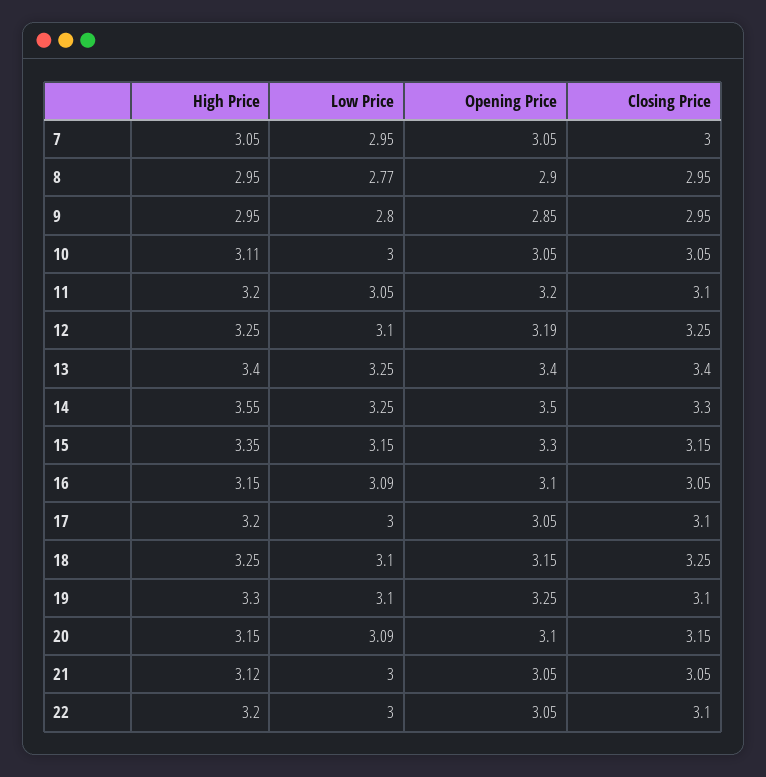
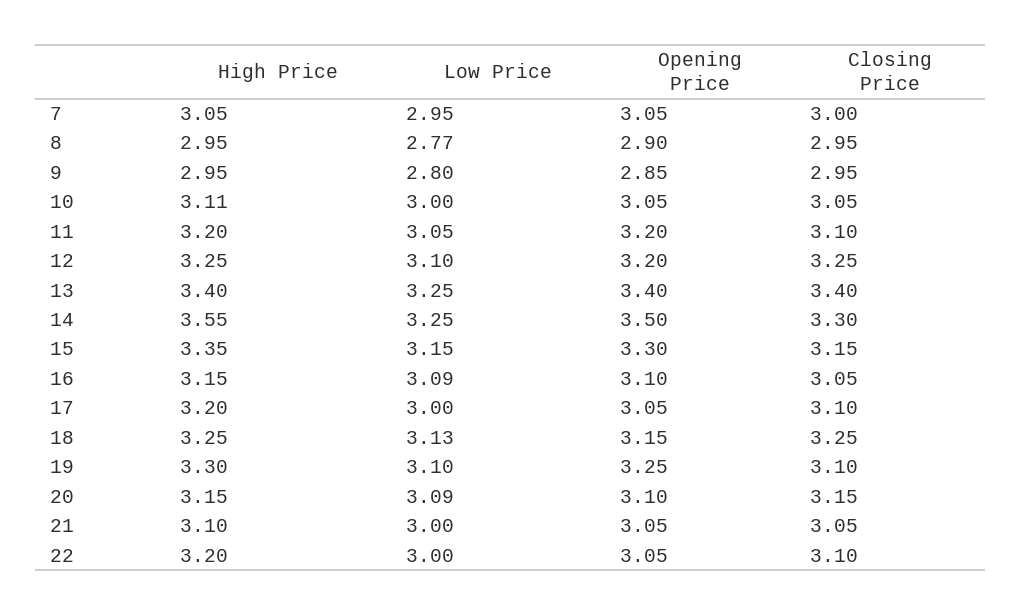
Opening Price, 12: 3.19 -> 3.2
Low Price, 18: 3.1 -> 3.13
High Price, 21: 3.12 -> 3.1

